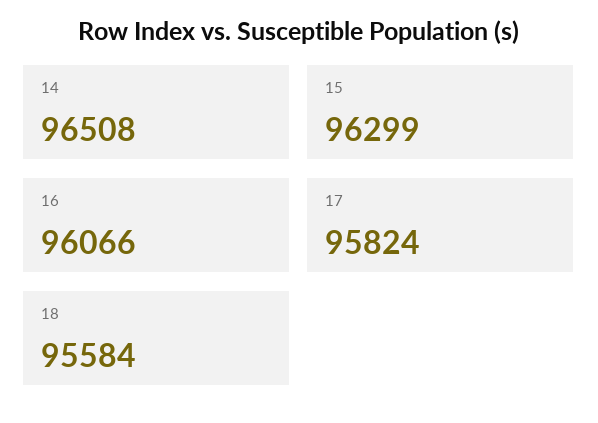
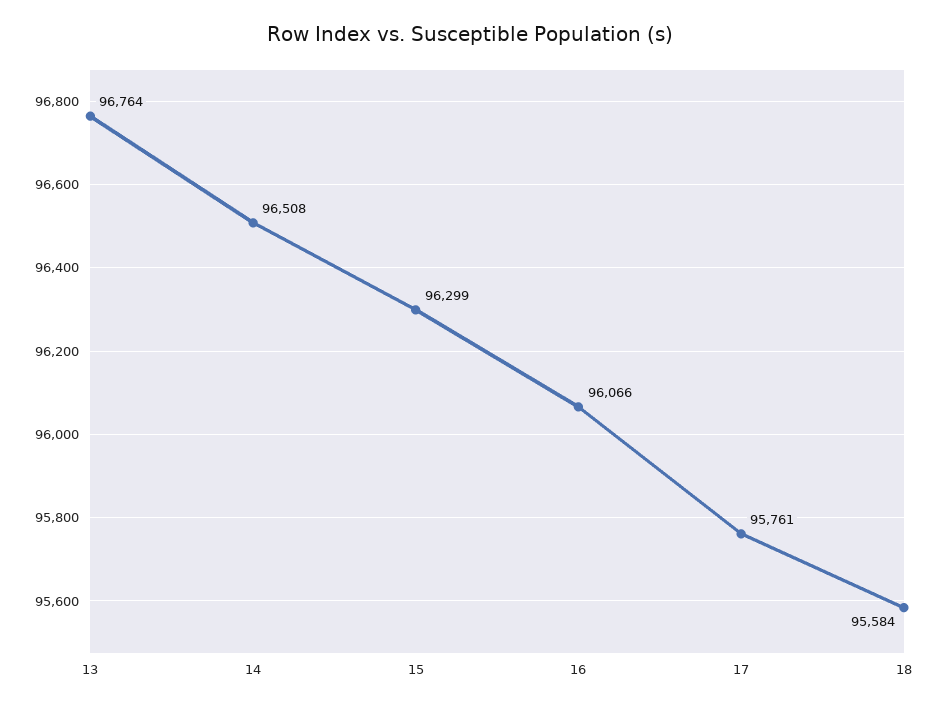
17: 95824 -> 95761
13: none -> 96764

